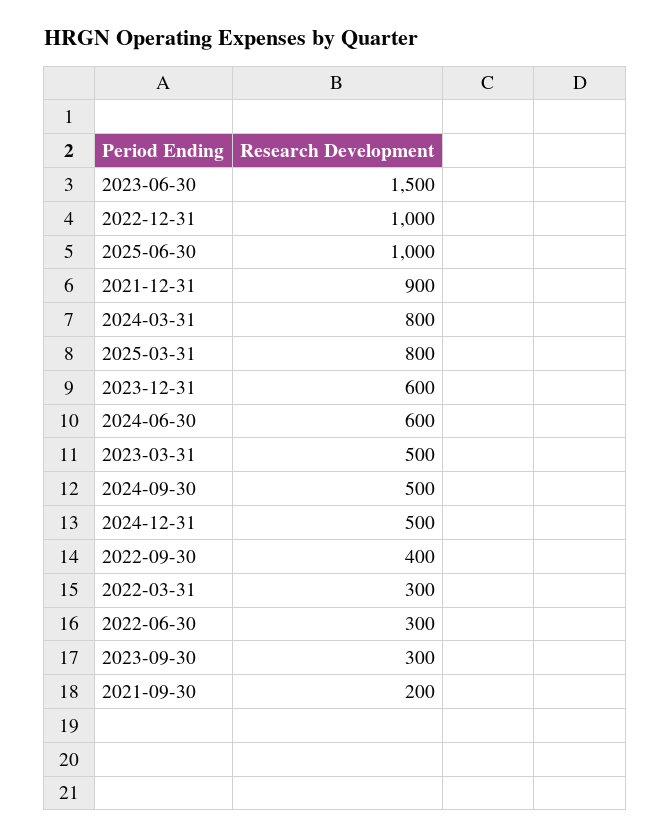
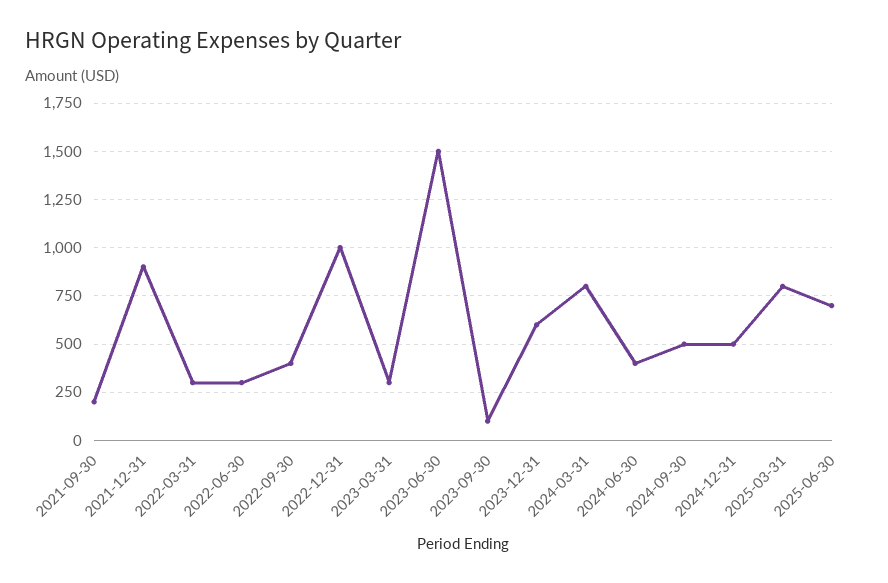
2025-06-30: 1000 -> 700
2024-06-30: 600 -> 400
2023-03-31: 500 -> 300
2023-09-30: 300 -> 100

